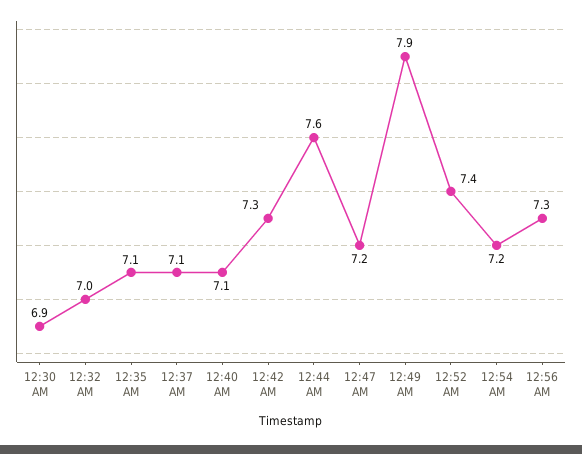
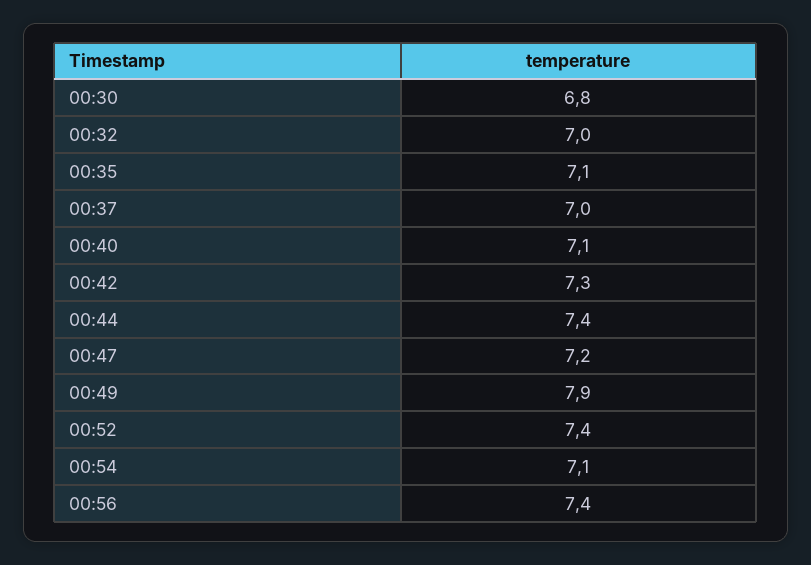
12:30 AM: 6.9 -> 6.8
12:37 AM: 7.1 -> 7
12:44 AM: 7.6 -> 7.4
12:54 AM: 7.2 -> 7.1
12:56 AM: 7.3 -> 7.4

